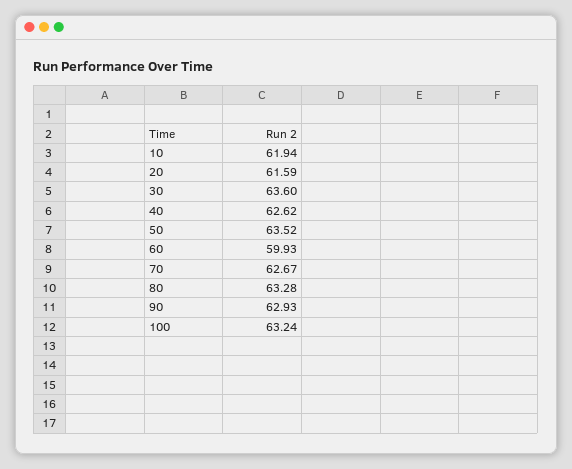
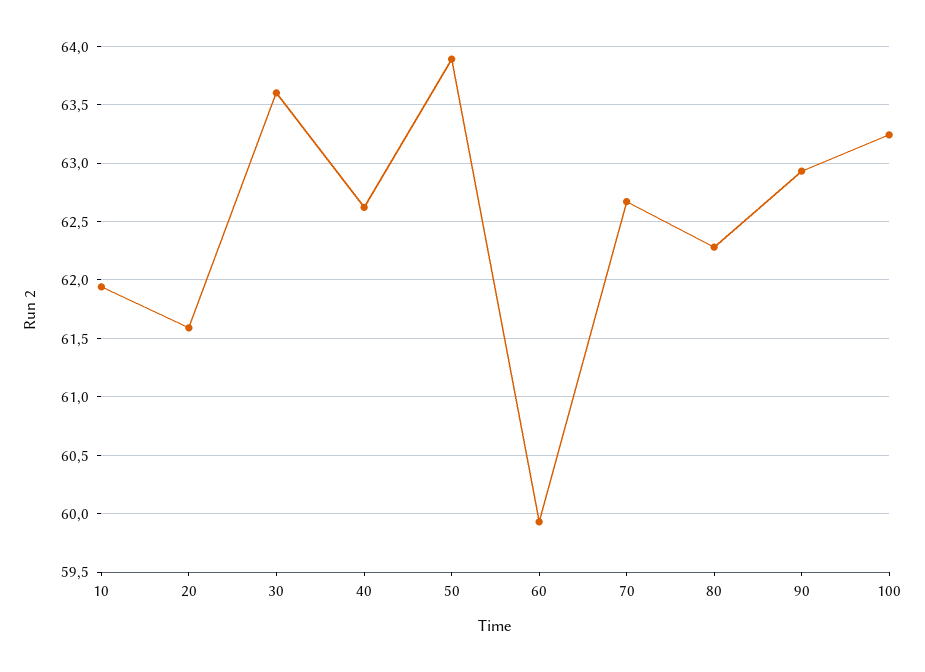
50: 63.52 -> 63.9
80: 63.28 -> 62.3

